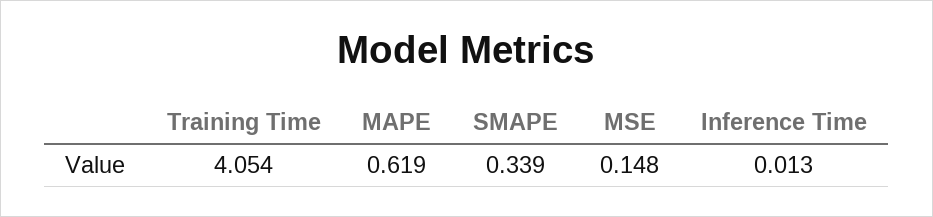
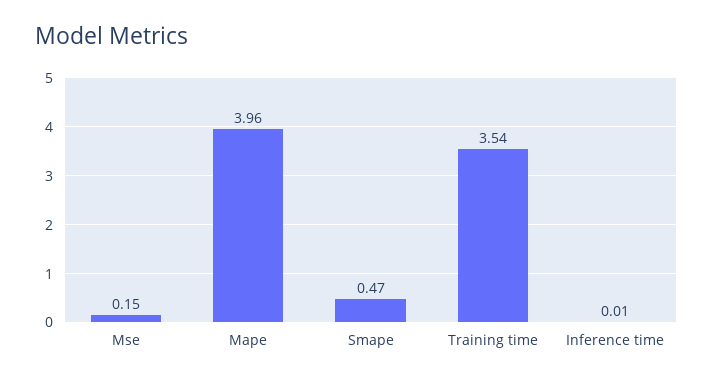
Training Time: 4.054 -> 3.54
MAPE: 0.619 -> 3.96
SMAPE: 0.339 -> 0.47

